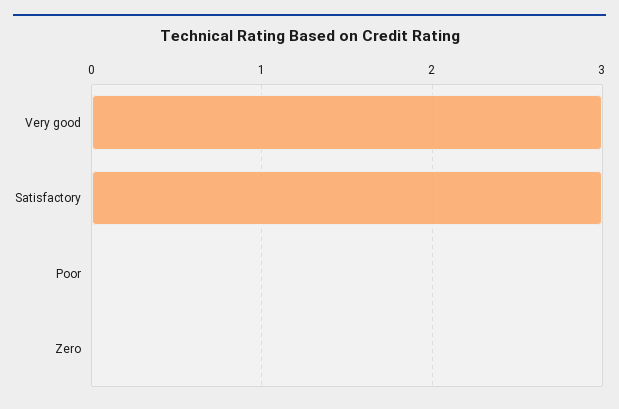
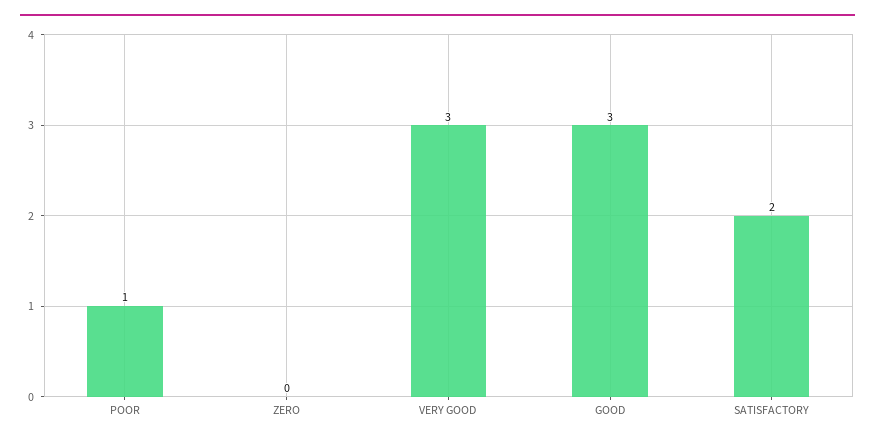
Satisfactory: 3 -> 2
Poor: 0 -> 1
GOOD: none -> 3

